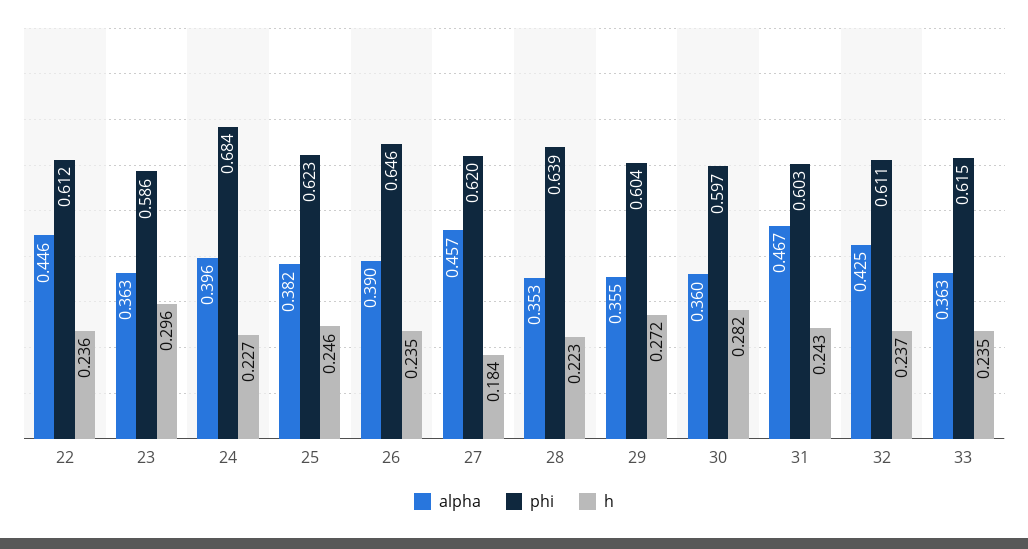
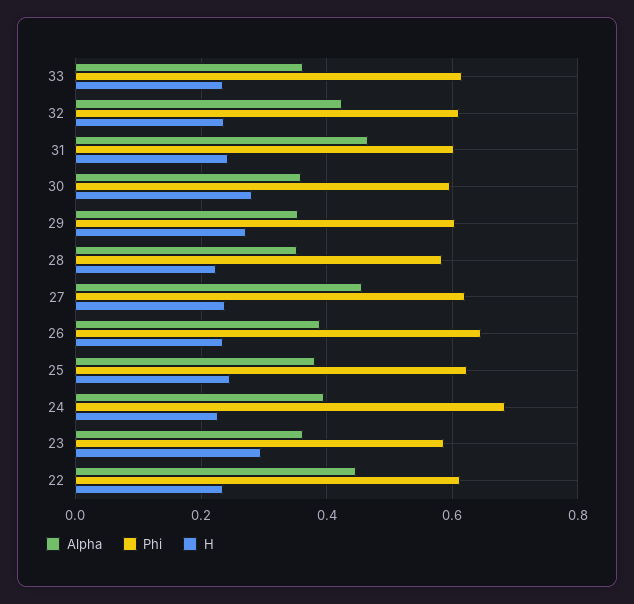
h, 27: 0.184 -> 0.24
phi, 28: 0.639 -> 0.58

